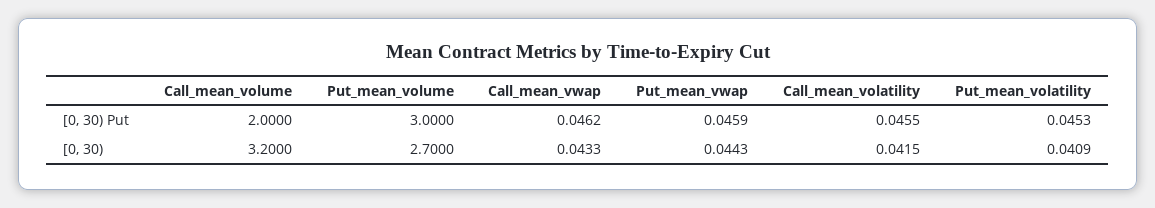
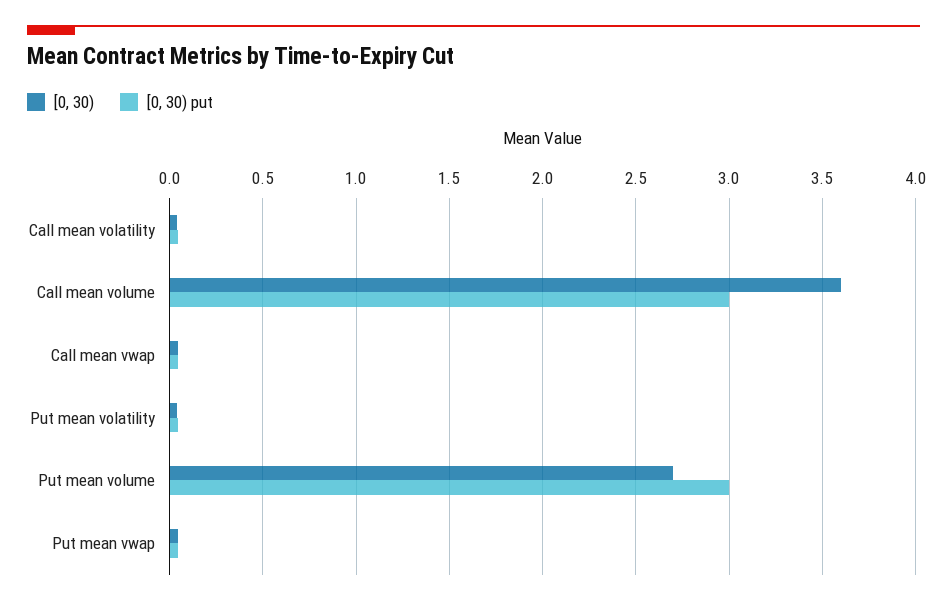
[0, 30) Put, Call_mean_volume: 2 -> 3
[0, 30), Call_mean_volume: 3.2 -> 3.6

